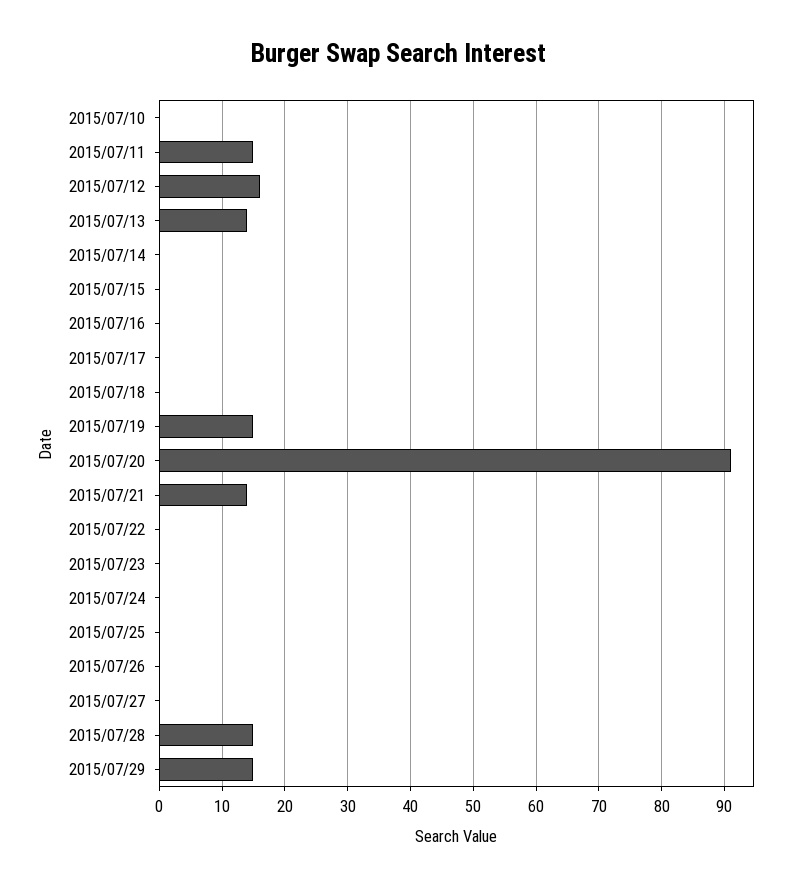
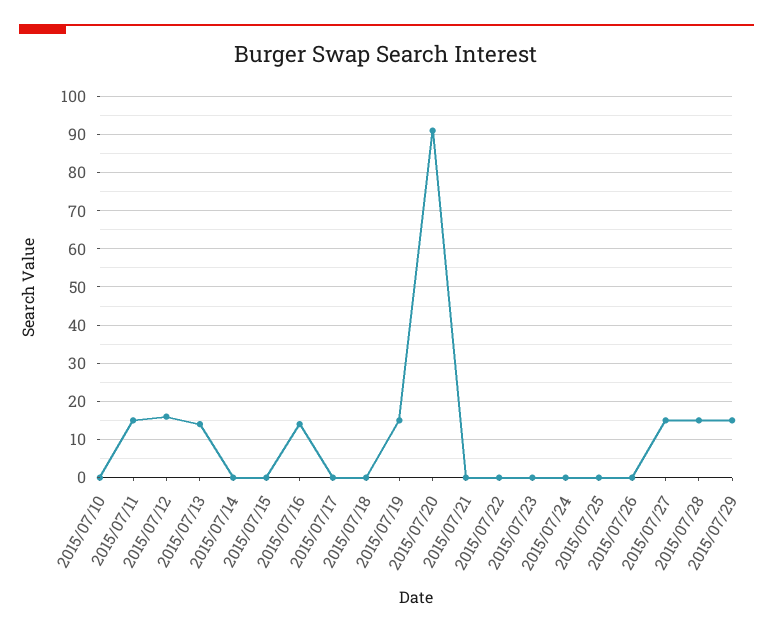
2015/07/16: 0 -> 15
2015/07/21: 14 -> 0
2015/07/27: 0 -> 15

